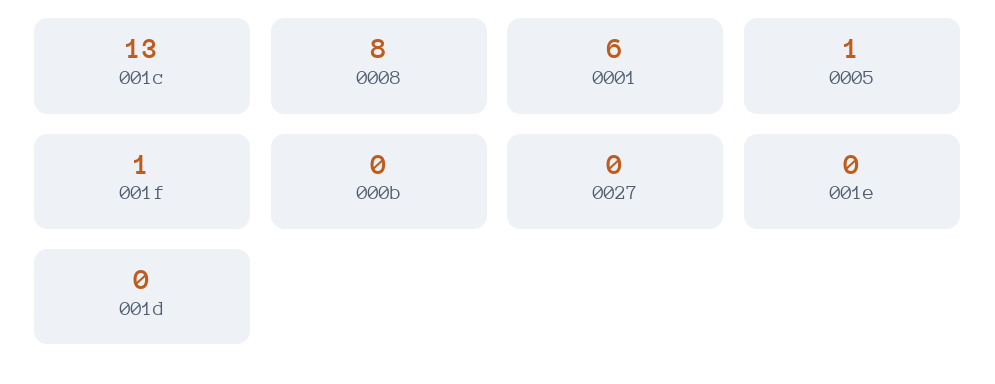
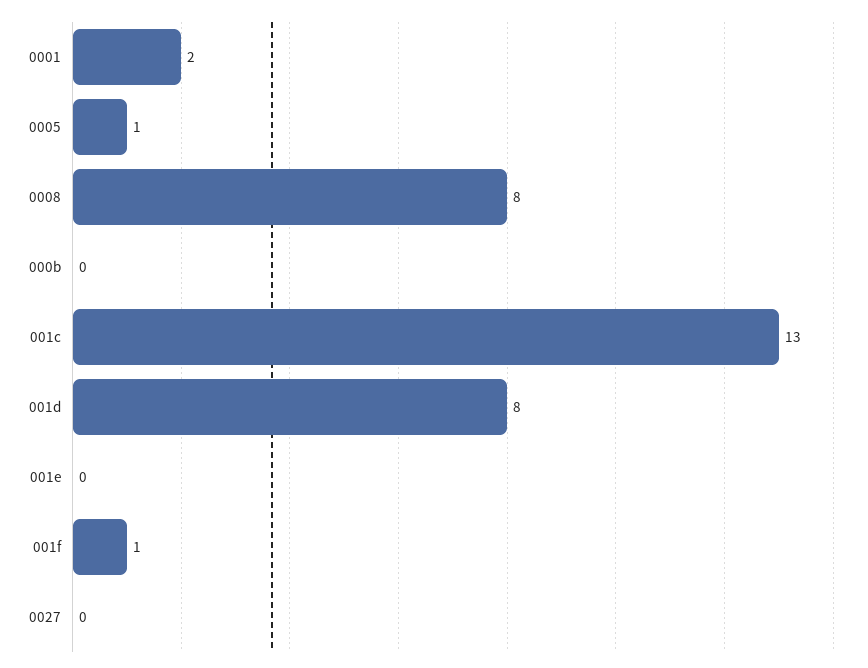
0001: 6 -> 2
001d: 0 -> 8

